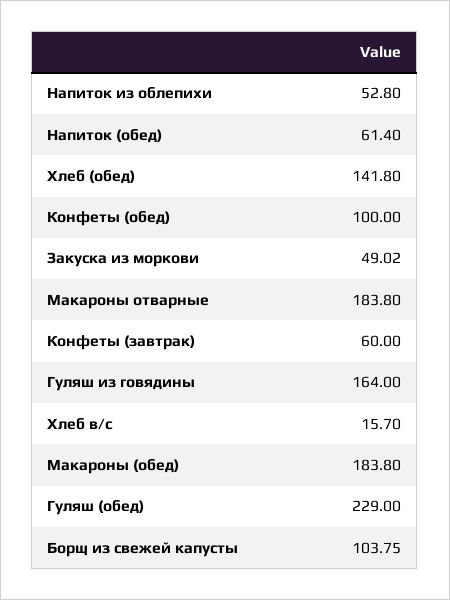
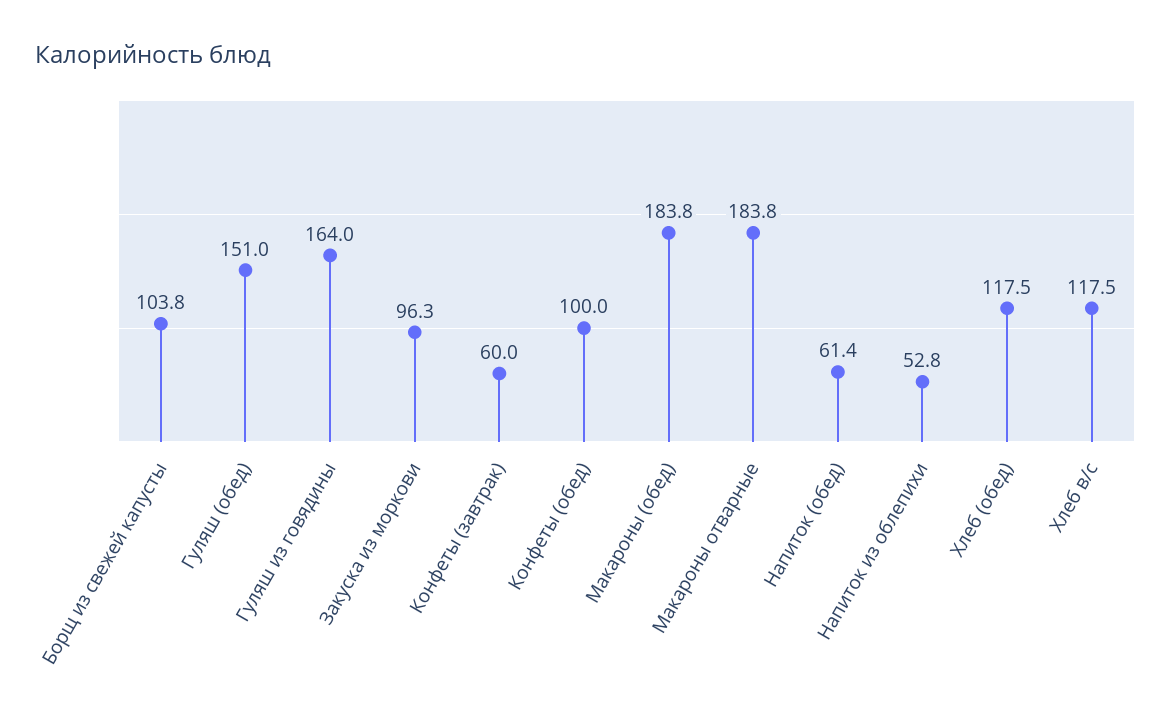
Хлеб (обед): 141.8 -> 117.5
Закуска из моркови: 49.02 -> 96.3
Хлеб в/с: 15.7 -> 117.5
Гуляш (обед): 229 -> 151

